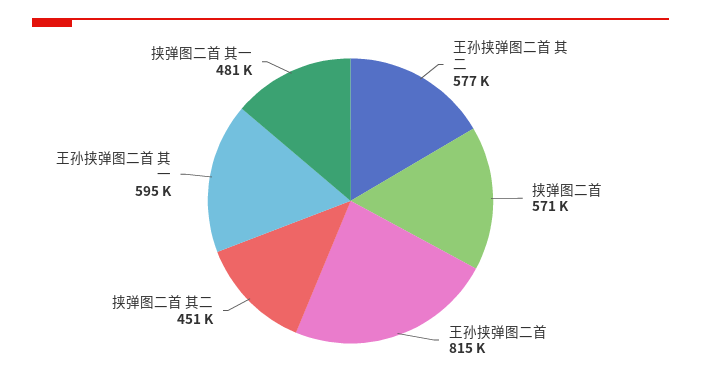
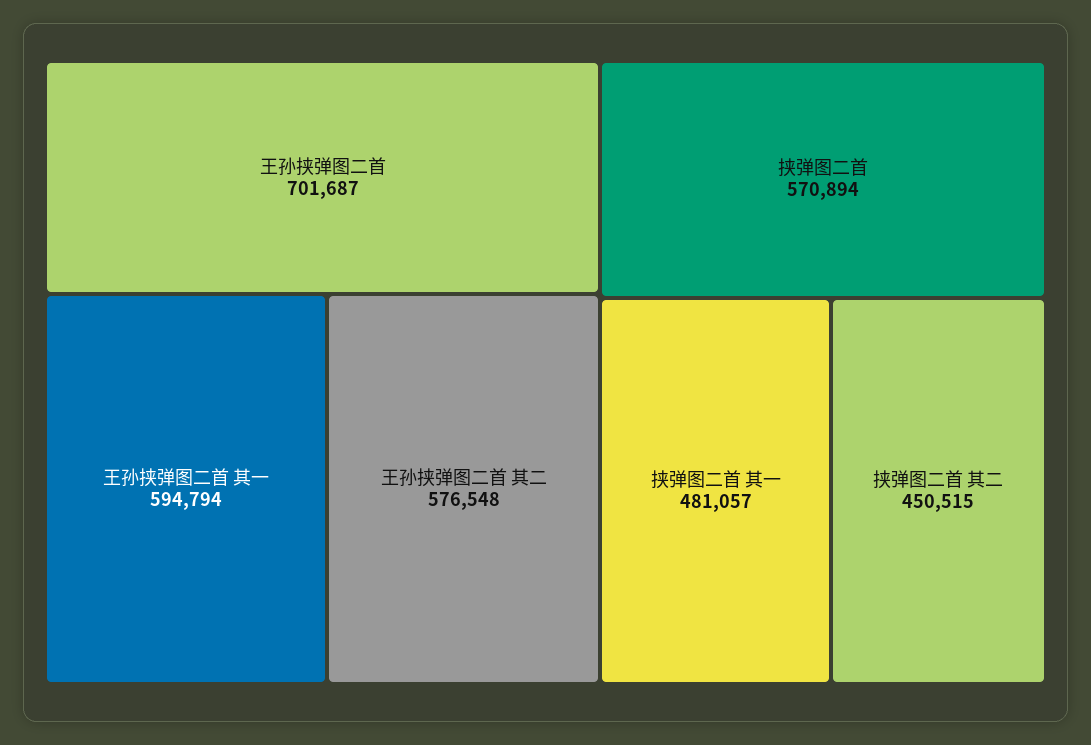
王孙挟弹图二首: 815000 -> 701687

